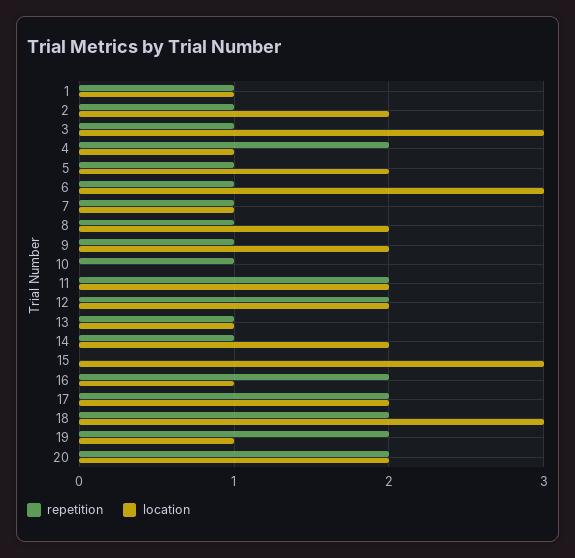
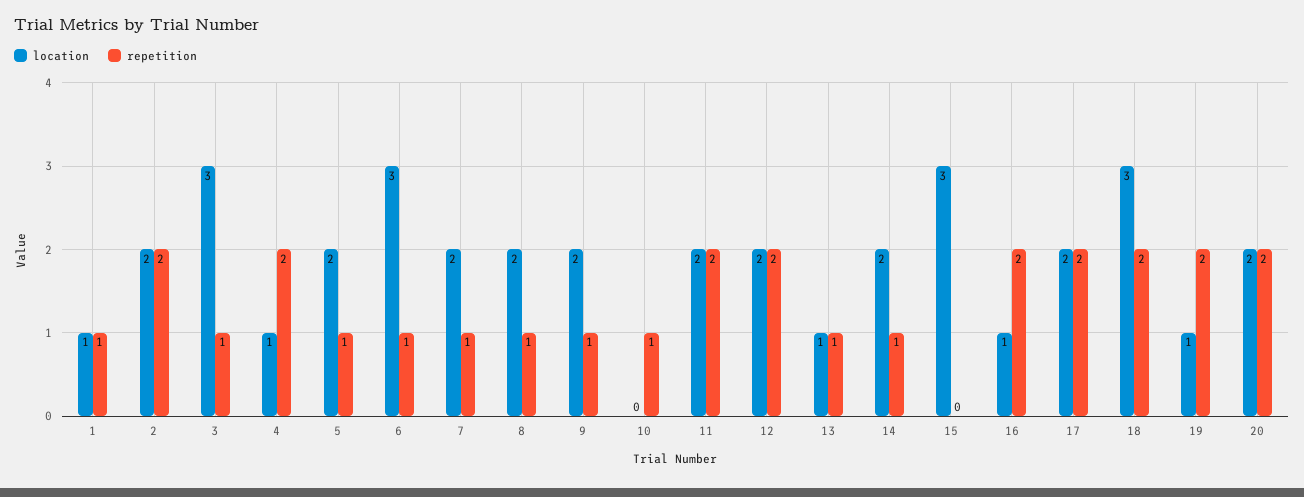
repetition, 2: 1 -> 2
location, 7: 1 -> 2

